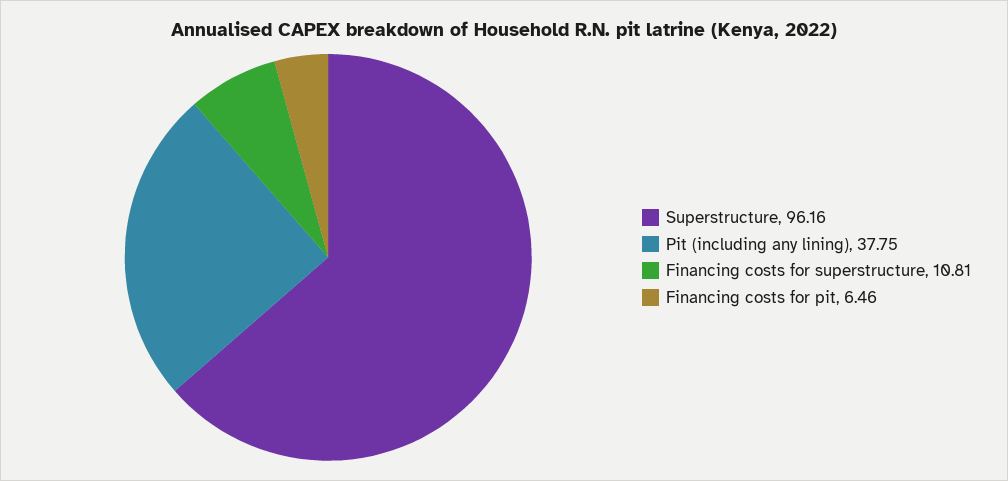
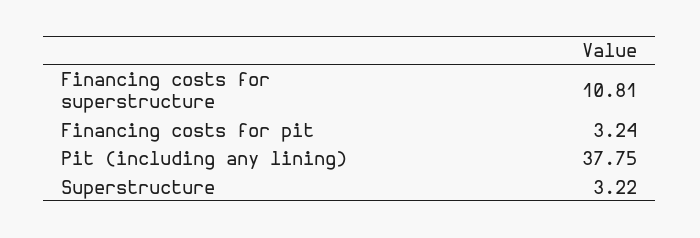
Superstructure: 96.16 -> 3.22
Financing costs for pit: 6.46 -> 3.24

